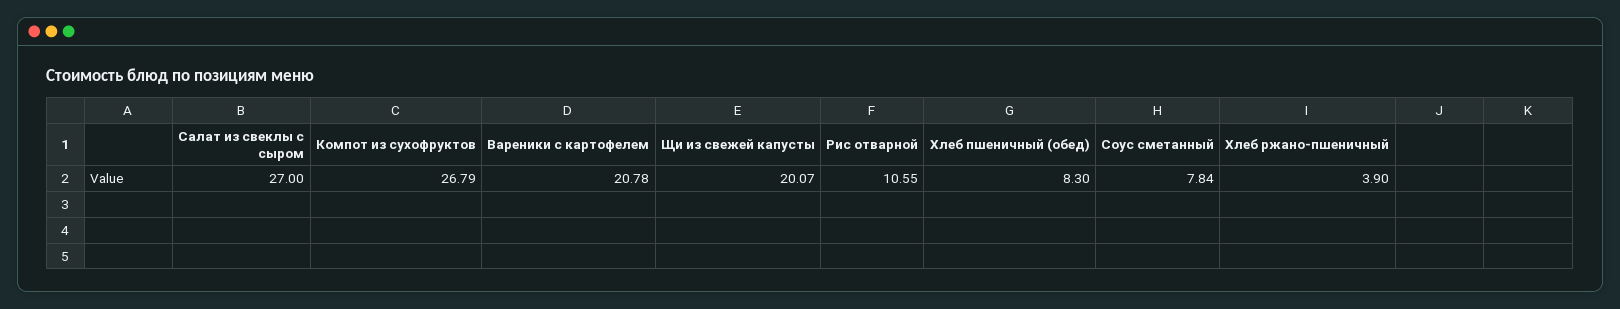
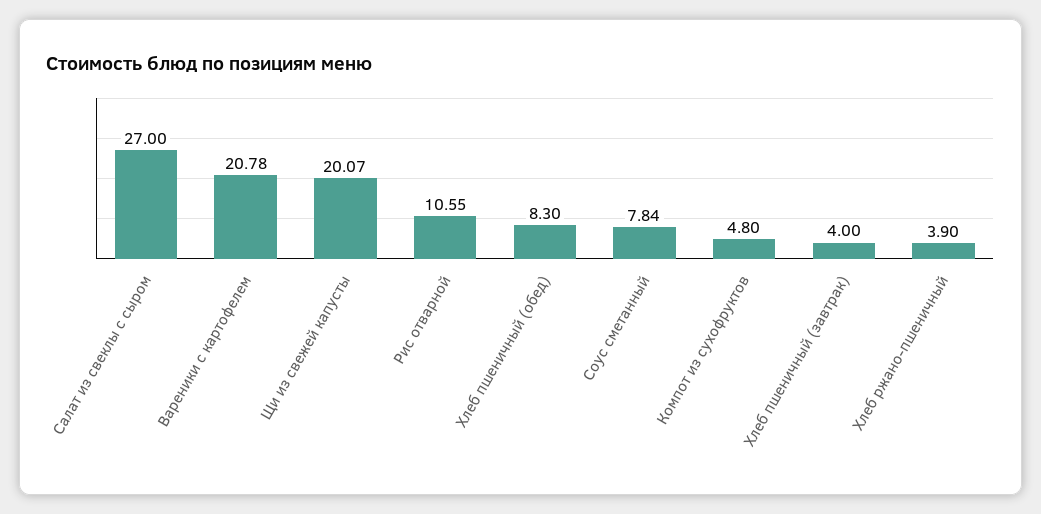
Компот из сухофруктов: 26.79 -> 4.8
Хлеб пшеничный (завтрак): none -> 4

